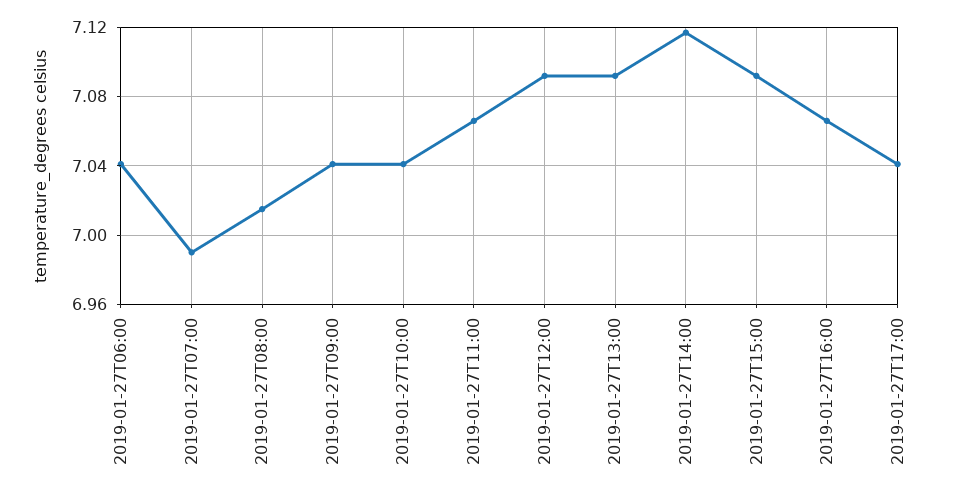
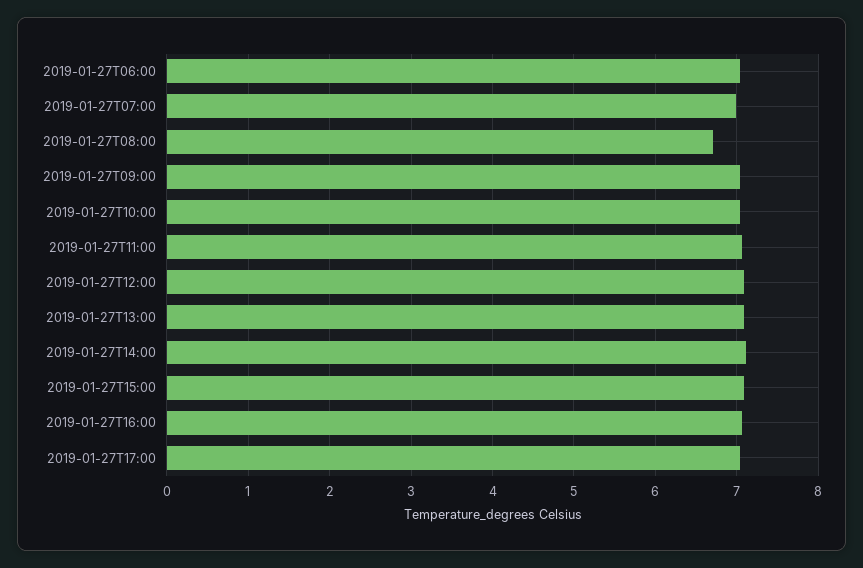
2019-01-27T08:00: 7.015 -> 6.7

